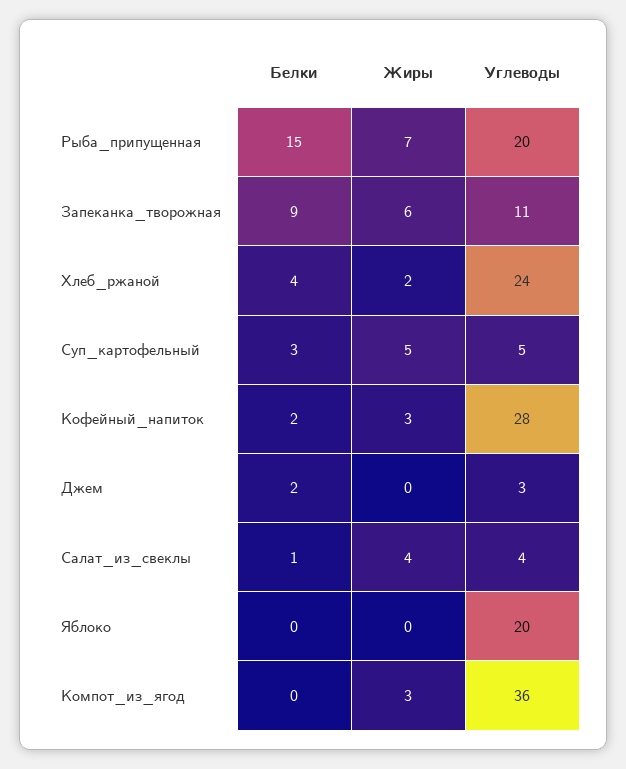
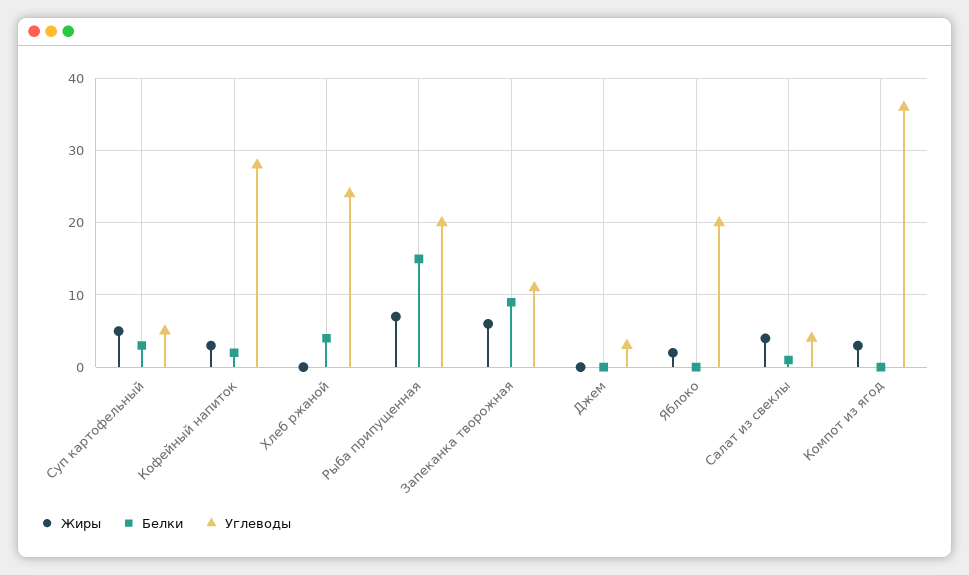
Жиры, Хлеб_ржаной: 2 -> 0
Белки, Джем: 2 -> 0
Жиры, Яблоко: 0 -> 2

